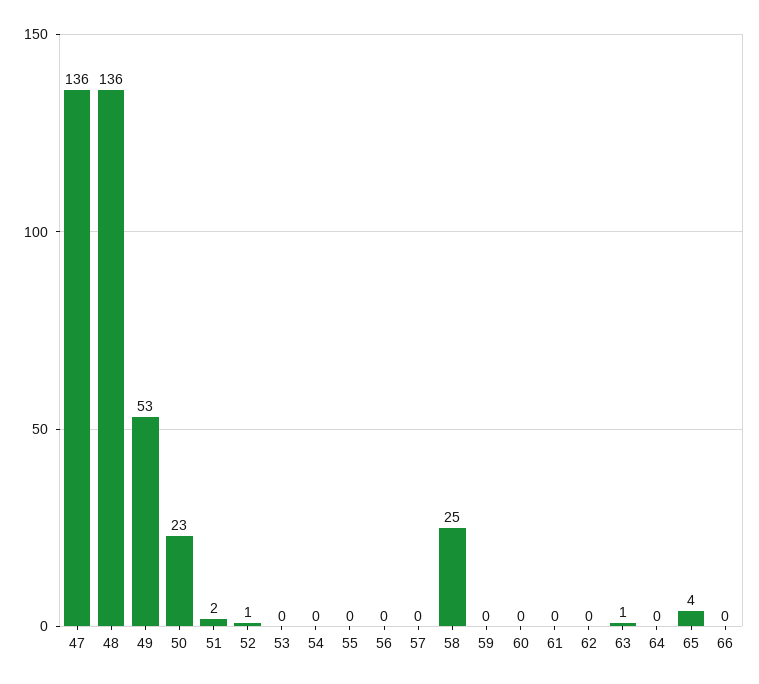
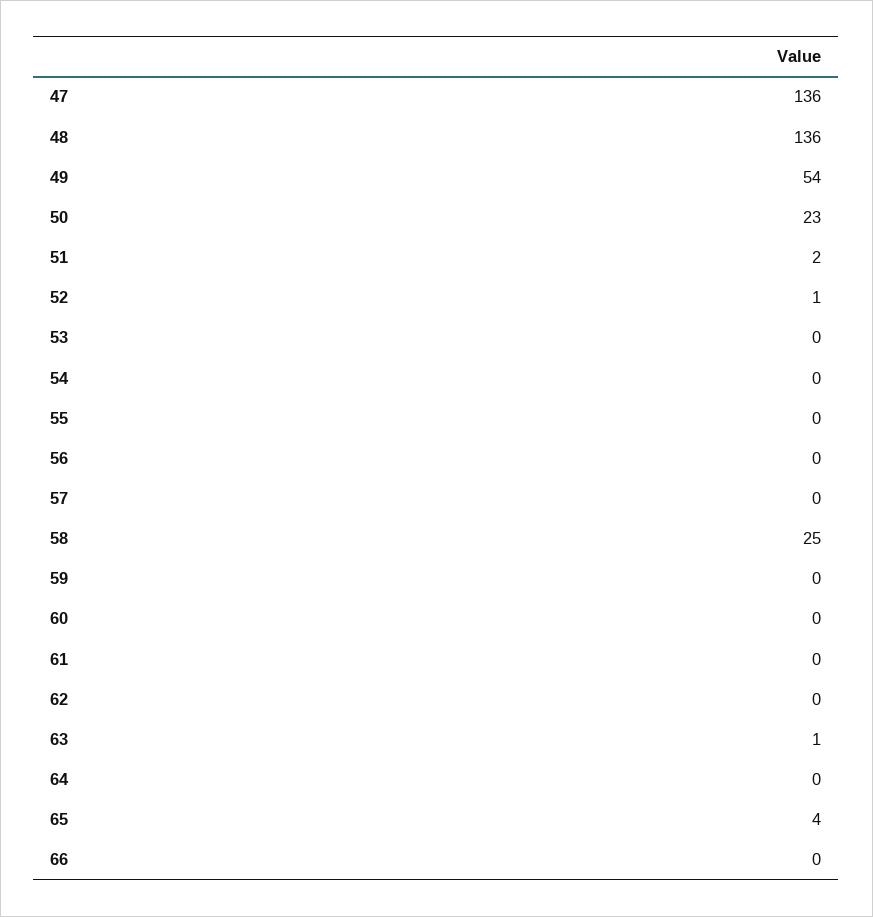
49: 53 -> 54

